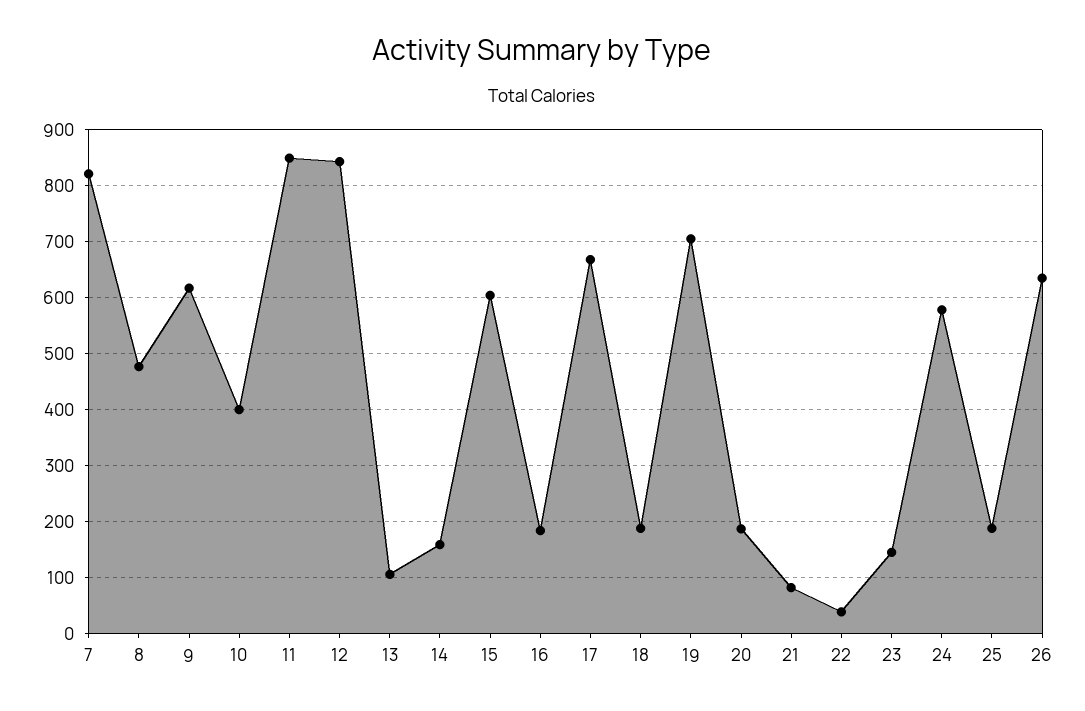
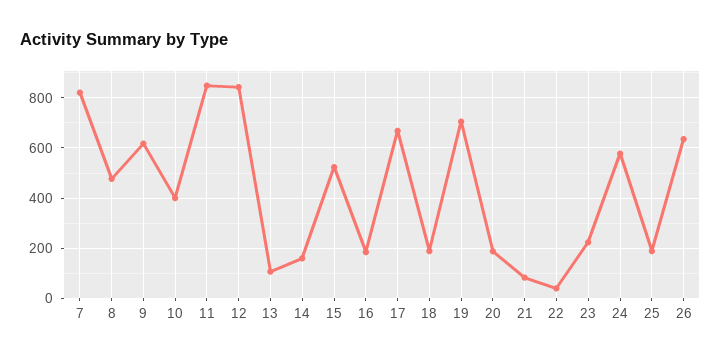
15: 600 -> 525
23: 140 -> 225

